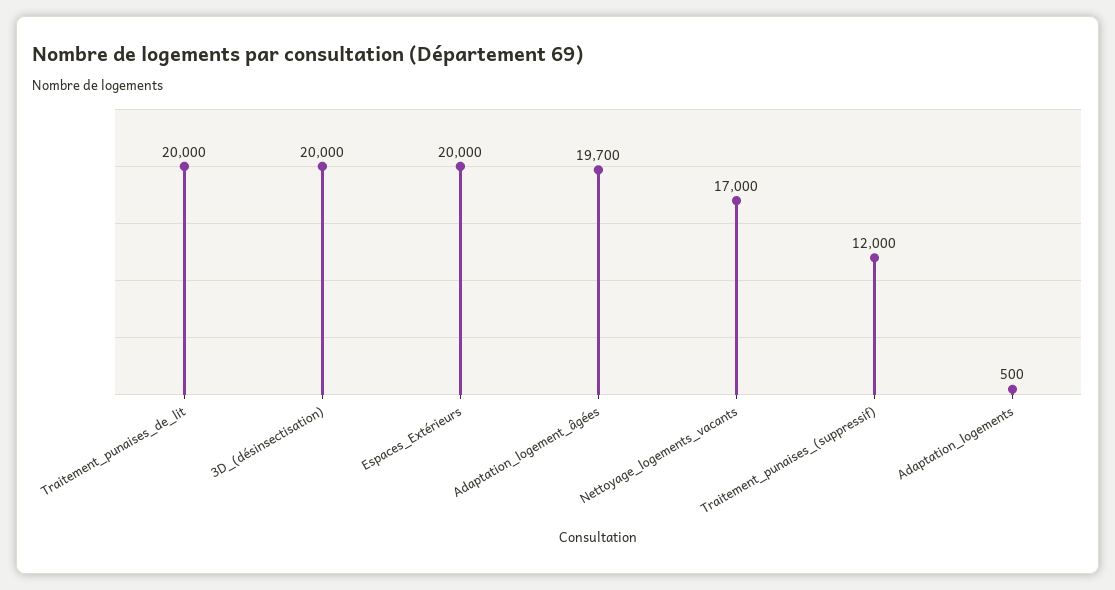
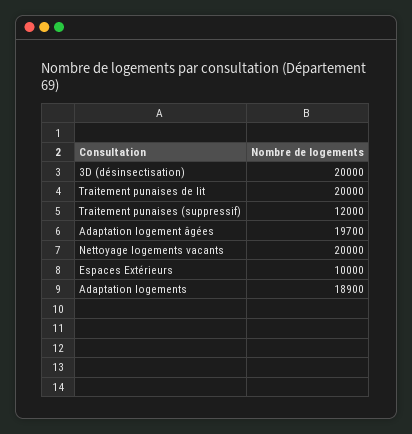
Espaces_Extérieurs: 20000 -> 10000
Nettoyage_logements_vacants: 17000 -> 20000
Adaptation_logements: 500 -> 18900

